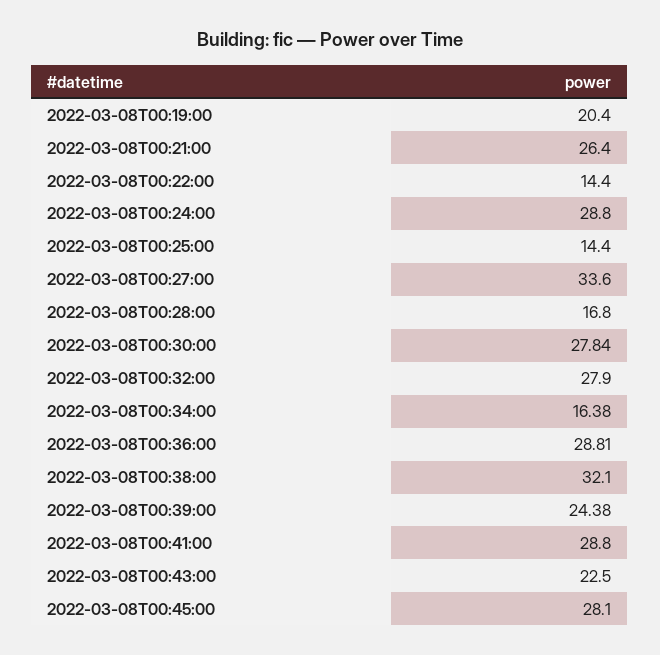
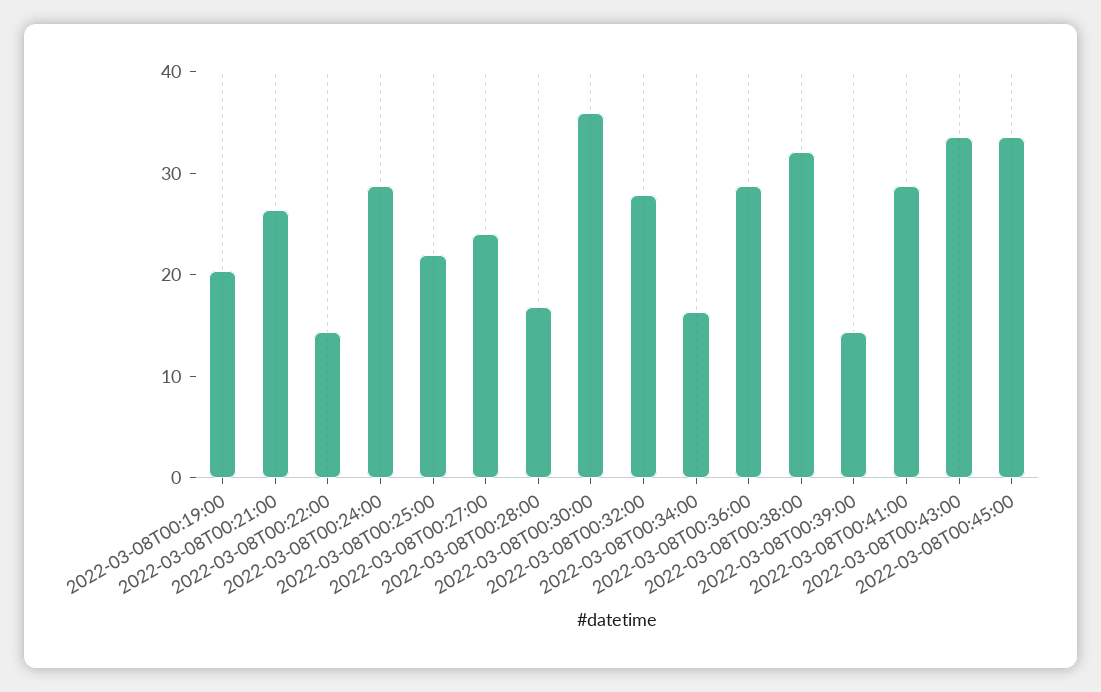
2022-03-08T00:25:00: 14.4 -> 22
2022-03-08T00:27:00: 33.6 -> 24
2022-03-08T00:30:00: 27.84 -> 36
2022-03-08T00:39:00: 24.38 -> 14
2022-03-08T00:43:00: 22.5 -> 34
2022-03-08T00:45:00: 28.1 -> 34

